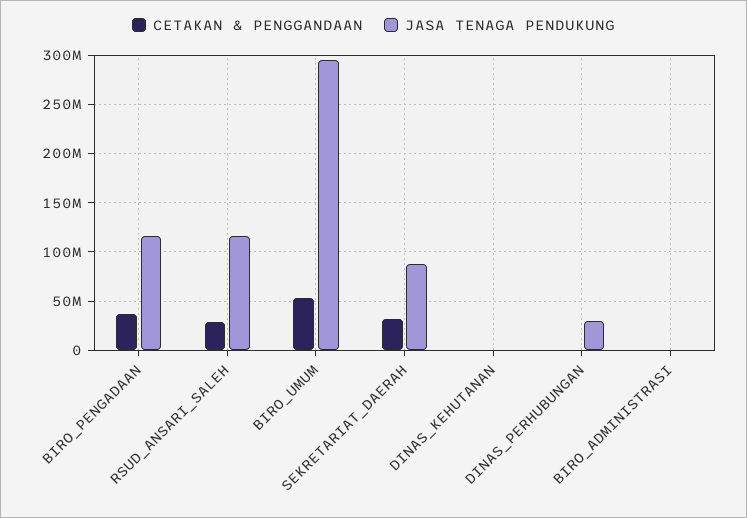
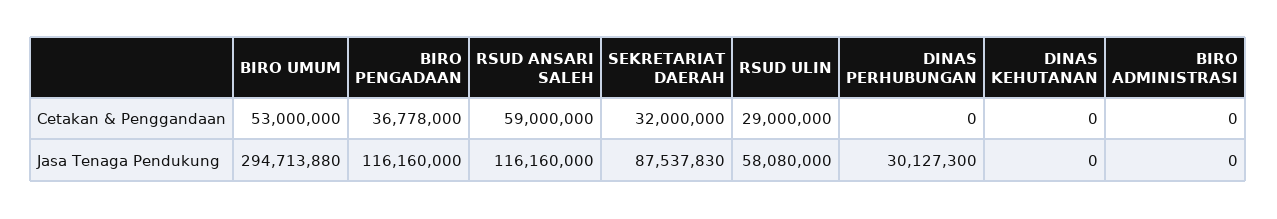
CETAKAN & PENGGANDAAN, RSUD_ANSARI_SALEH: 30000000 -> 59000000
CETAKAN & PENGGANDAAN, RSUD ULIN: none -> 29000000
JASA TENAGA PENDUKUNG, RSUD ULIN: none -> 58080000

